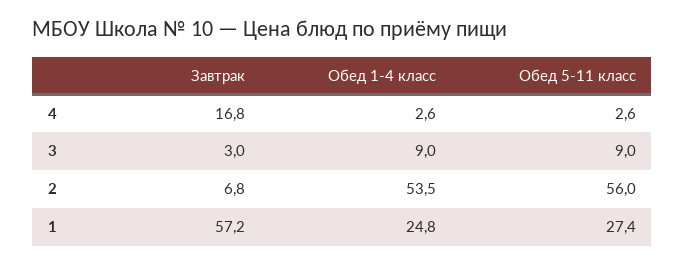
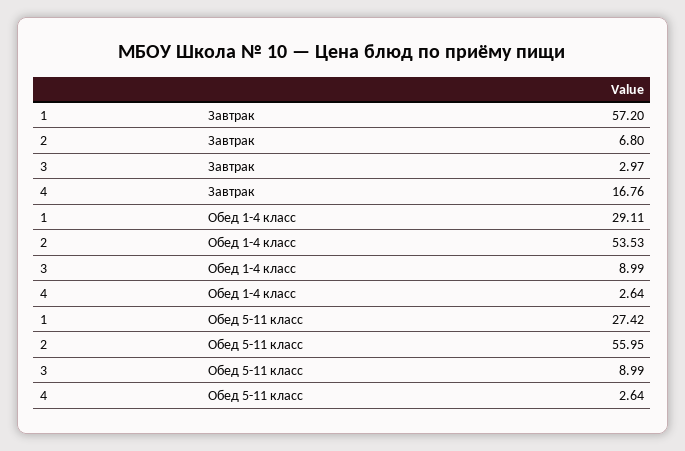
Обед 1-4 класс, 1: 24.8 -> 29.11

